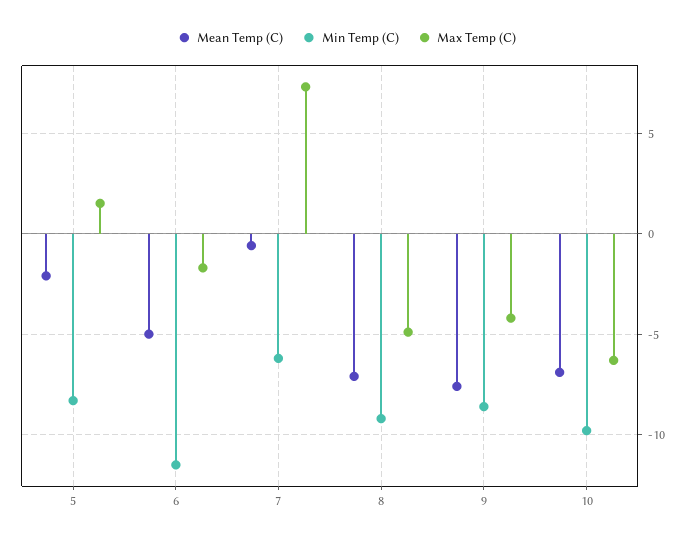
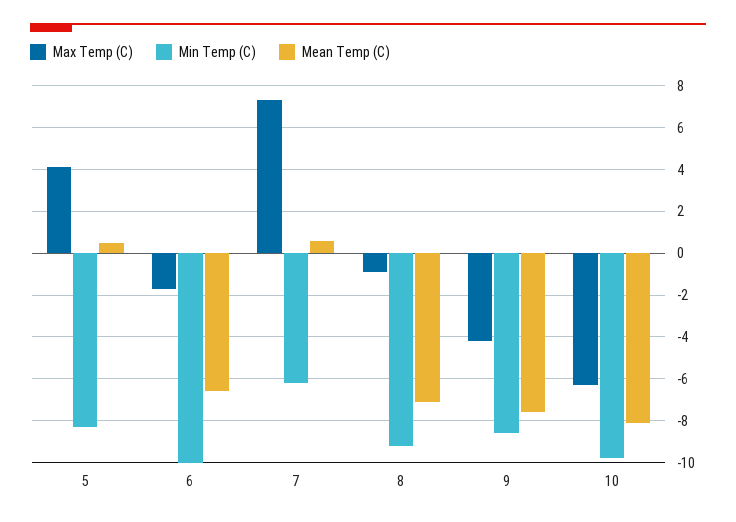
Mean Temp (C), 5: -2 -> 0.5
Max Temp (C), 5: 1.5 -> 4
Mean Temp (C), 6: -5 -> -6.5
Min Temp (C), 6: -11.5 -> -10
Mean Temp (C), 7: -0.5 -> 0.5
Max Temp (C), 8: -5 -> -1
Mean Temp (C), 10: -7 -> -8

